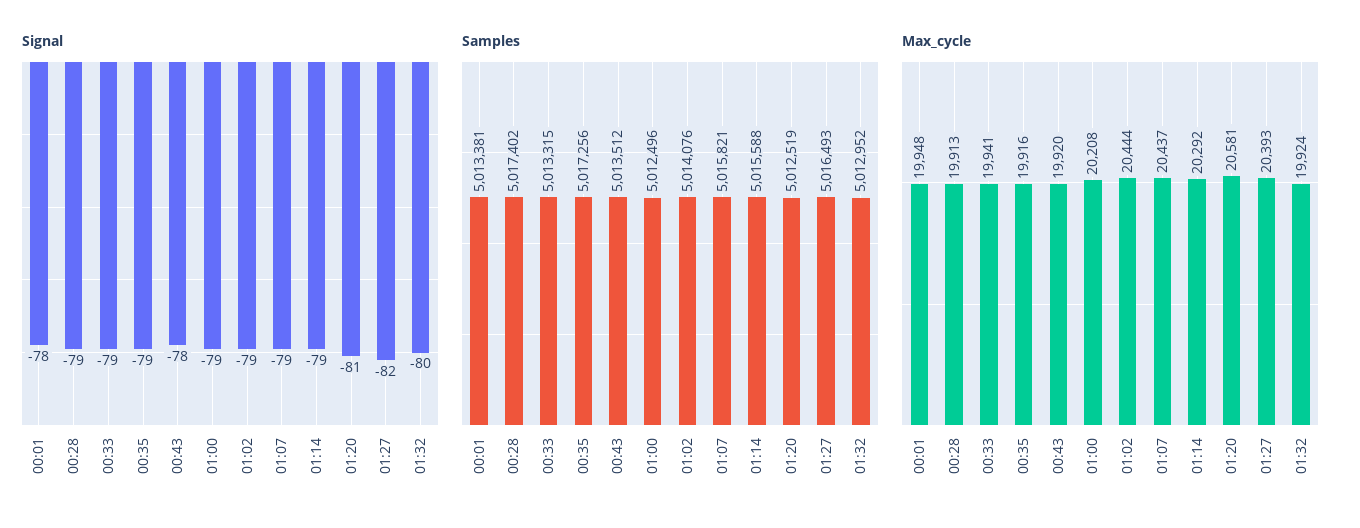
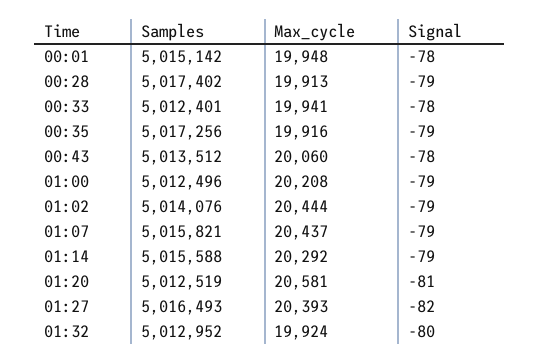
Signal, 00:33: -79 -> -78
Samples, 00:01: 5013381 -> 5015142
Samples, 00:33: 5013315 -> 5012401
Max_cycle, 00:43: 19920 -> 20060

